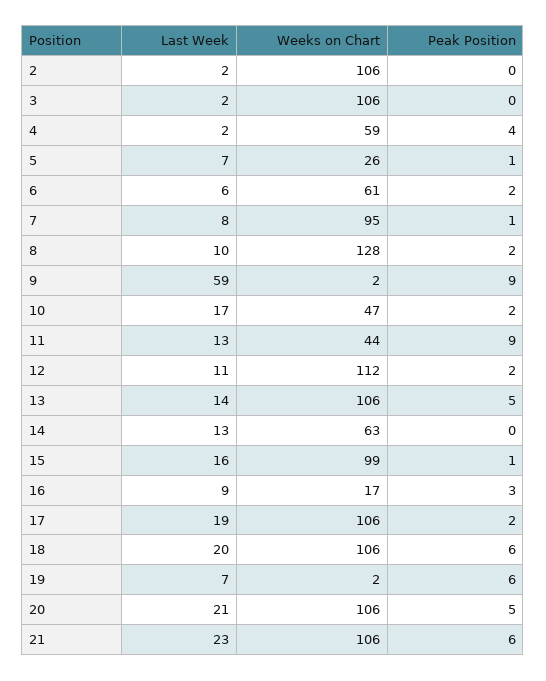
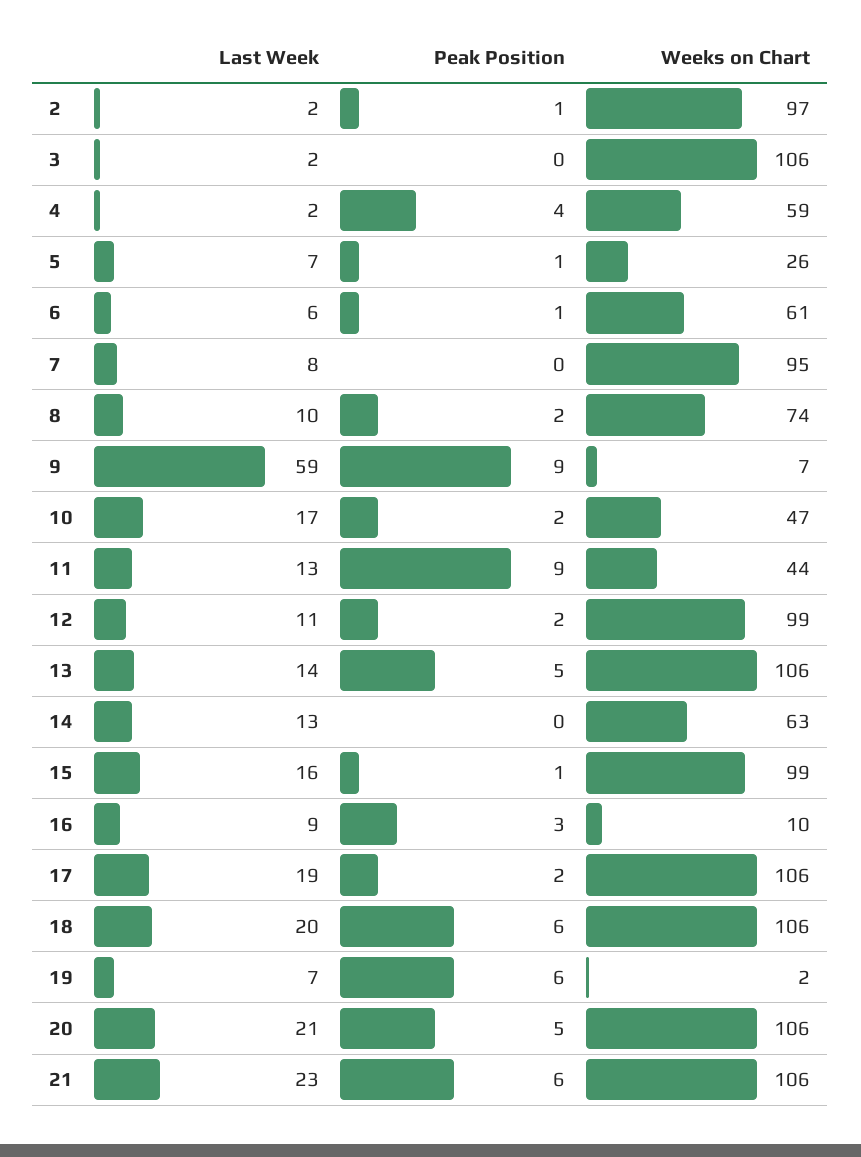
Weeks on Chart, 2: 106 -> 97
Peak Position, 2: 0 -> 1
Peak Position, 6: 2 -> 1
Peak Position, 7: 1 -> 0
Weeks on Chart, 8: 128 -> 74
Weeks on Chart, 9: 2 -> 7
Weeks on Chart, 12: 112 -> 99
Weeks on Chart, 16: 17 -> 10

